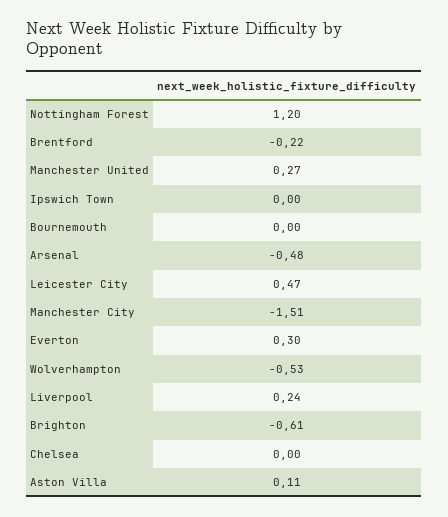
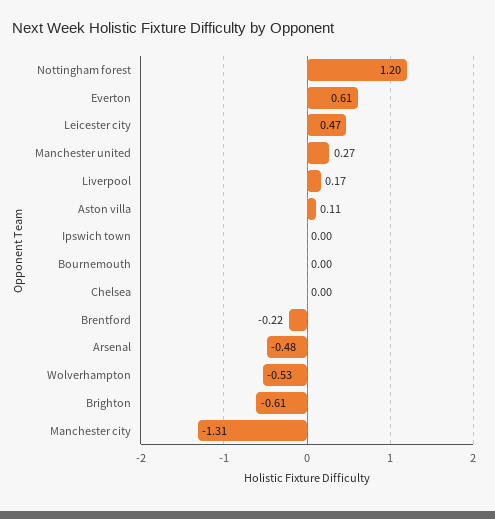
Manchester City: -1.51 -> -1.31
Everton: 0.3 -> 0.61
Liverpool: 0.24 -> 0.17

